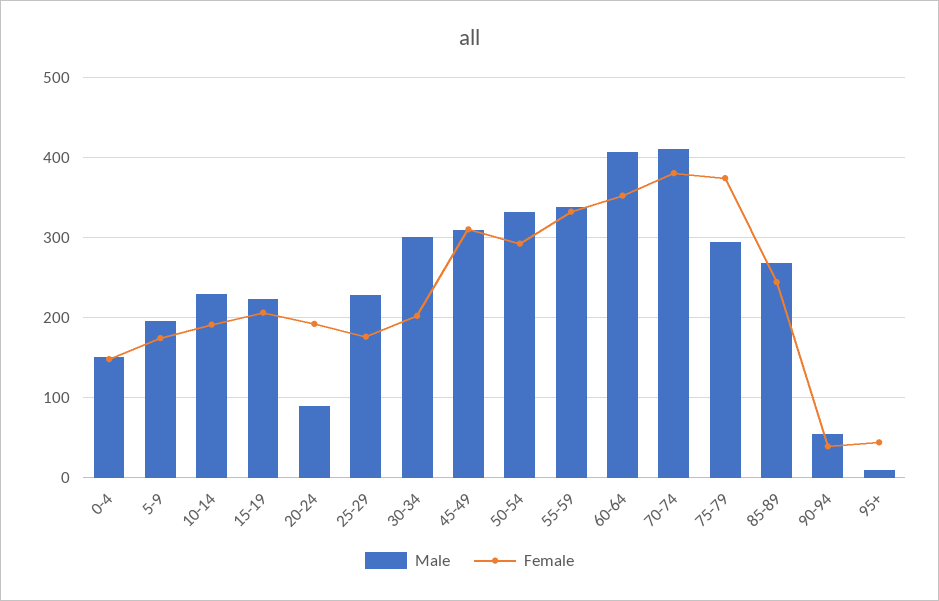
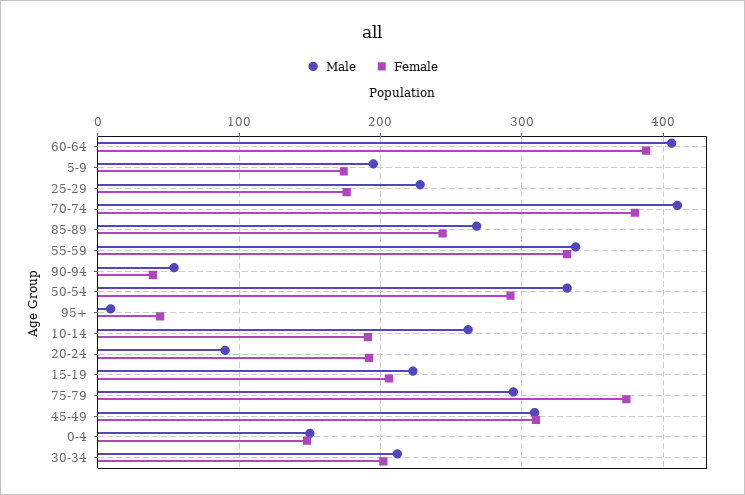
Male, 10-14: 230 -> 260
Male, 30-34: 300 -> 210
Female, 60-64: 350 -> 390

